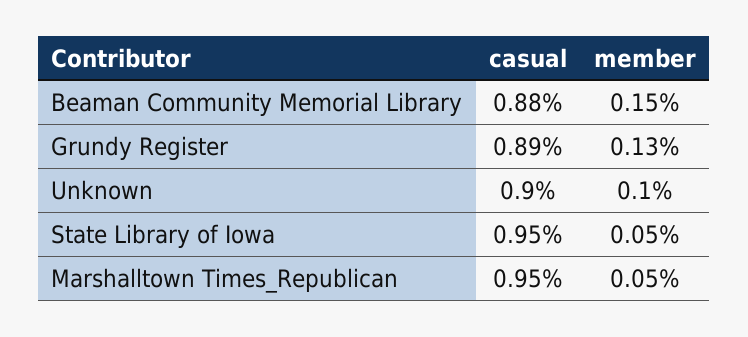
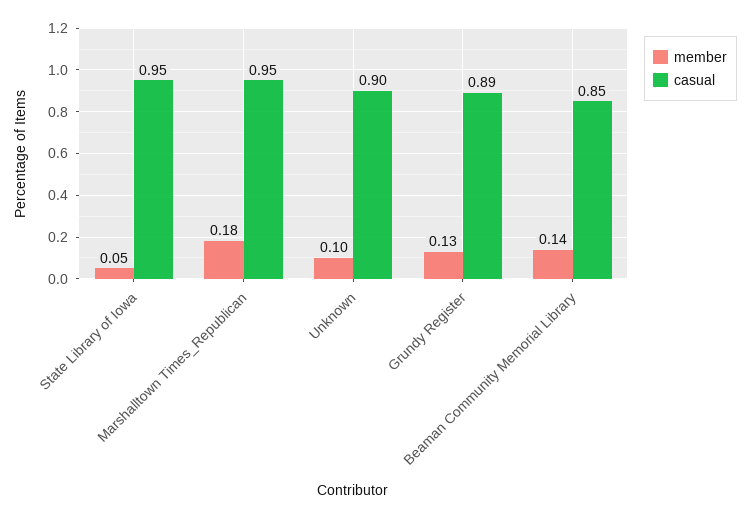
casual, Beaman Community Memorial Library: 0.88 -> 0.85
member, Beaman Community Memorial Library: 0.15 -> 0.14
member, Marshalltown Times_Republican: 0.05 -> 0.18

